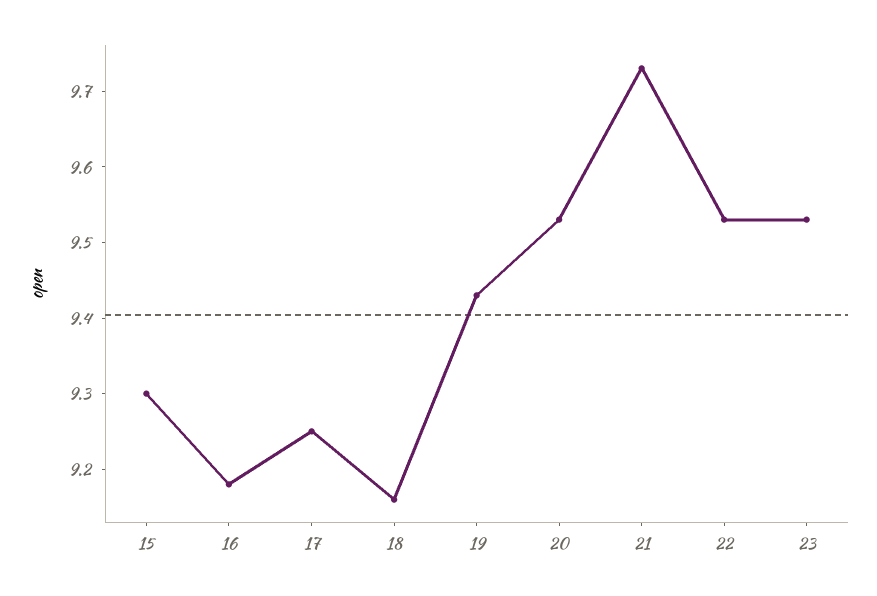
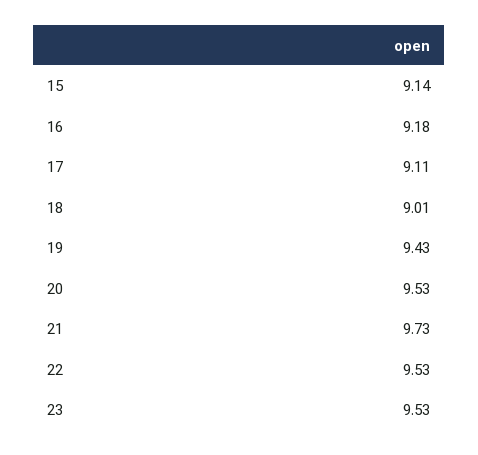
15: 9.3 -> 9.14
17: 9.25 -> 9.11
18: 9.15 -> 9.01

